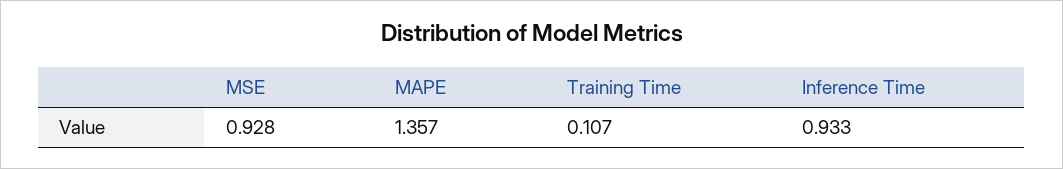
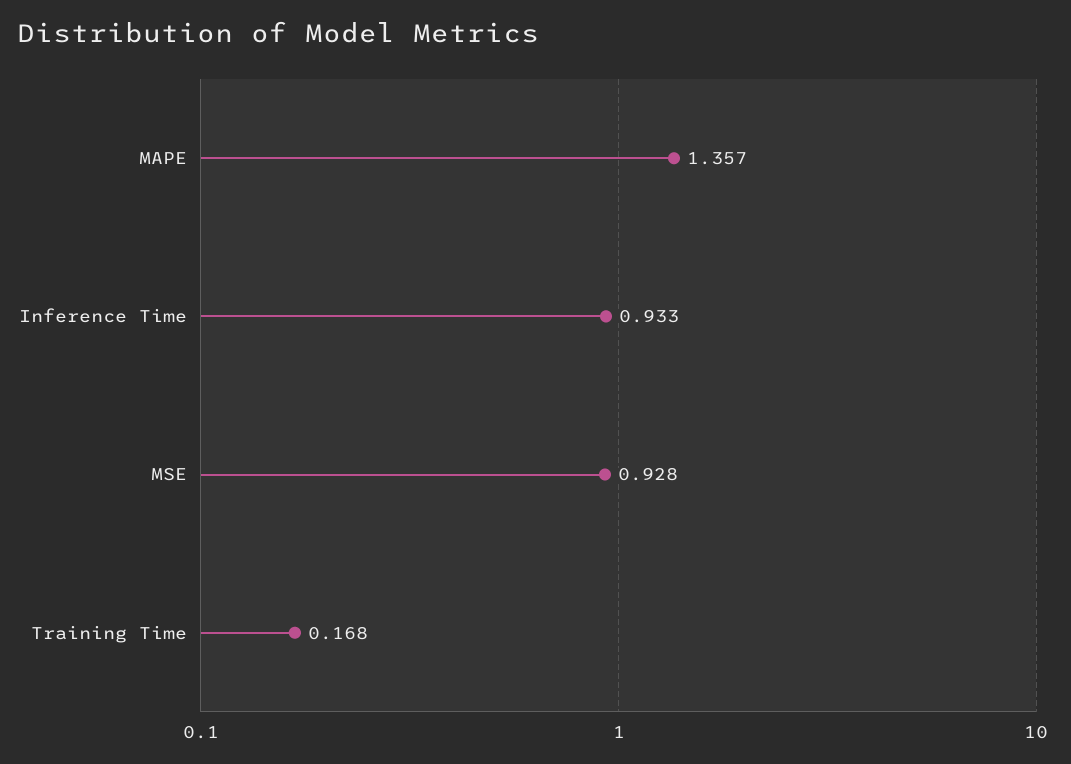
Training Time: 0.107 -> 0.168

